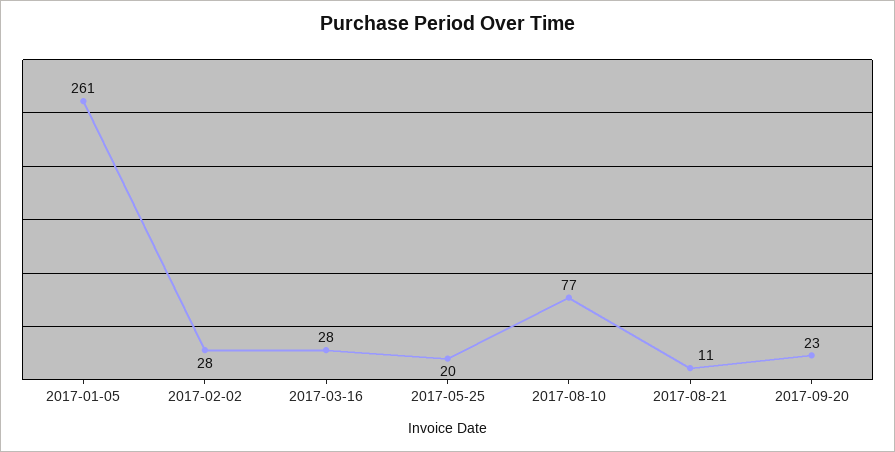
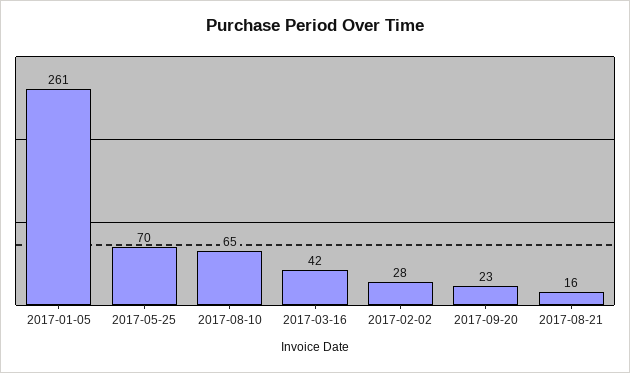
2017-03-16: 28 -> 42
2017-05-25: 20 -> 70
2017-08-10: 77 -> 65
2017-08-21: 11 -> 16

